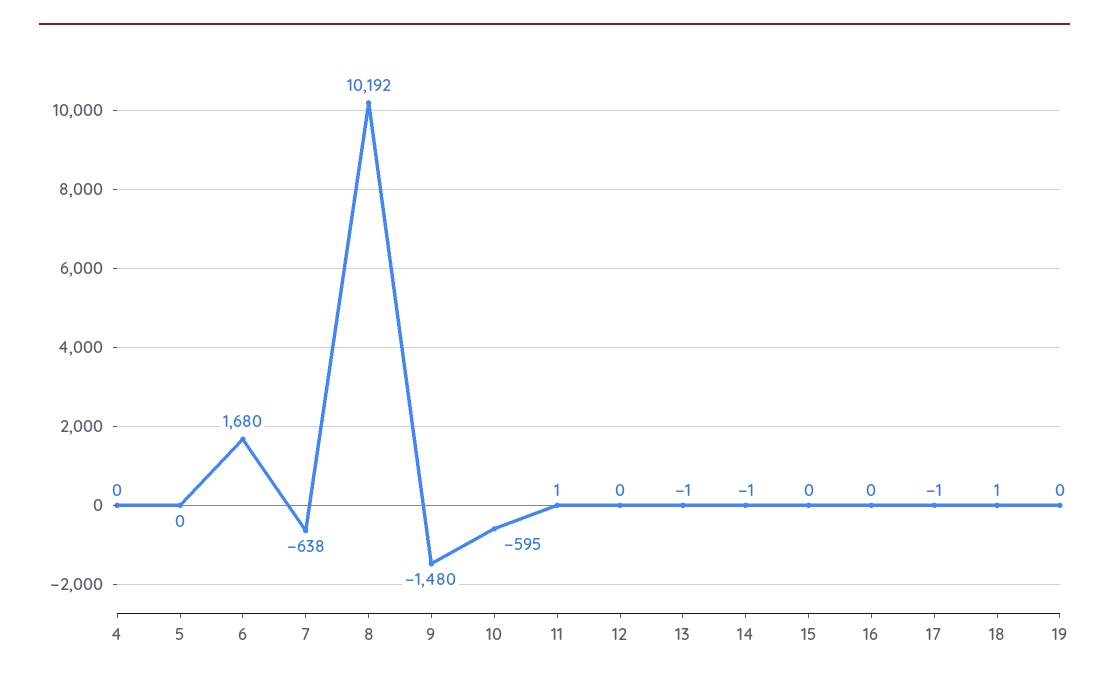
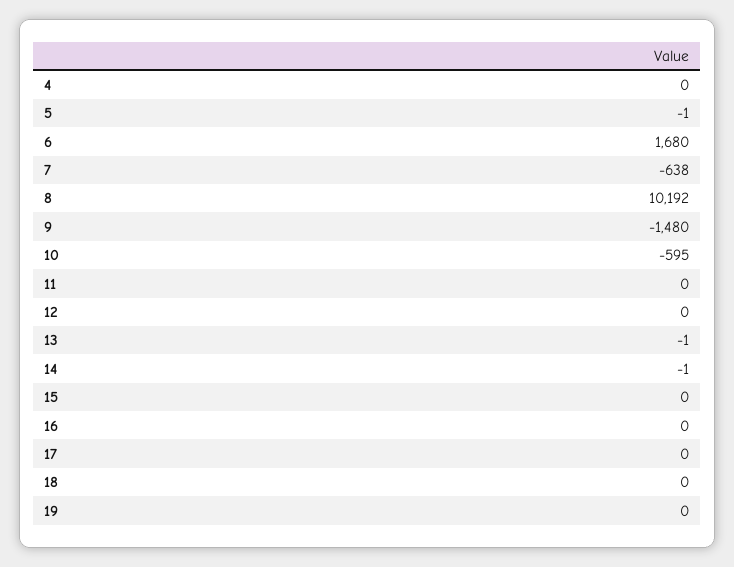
5: 0 -> -1
11: 1 -> 0
17: -1 -> 0
18: 1 -> 0

